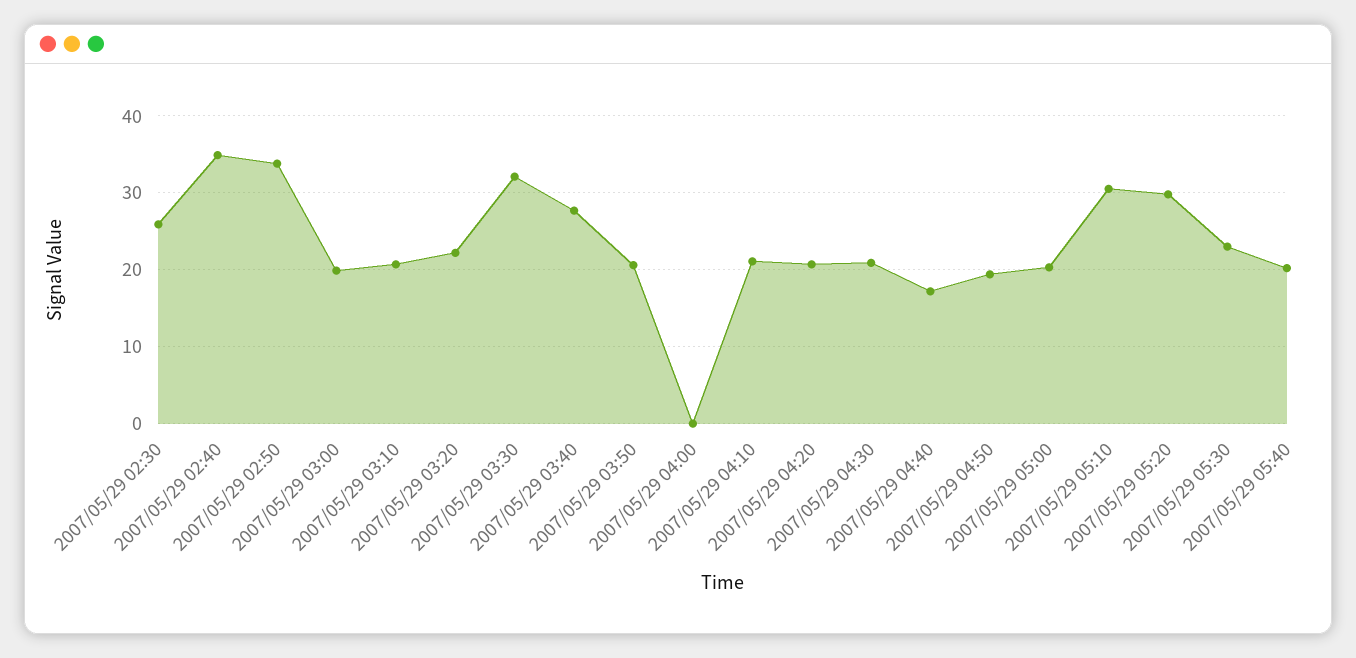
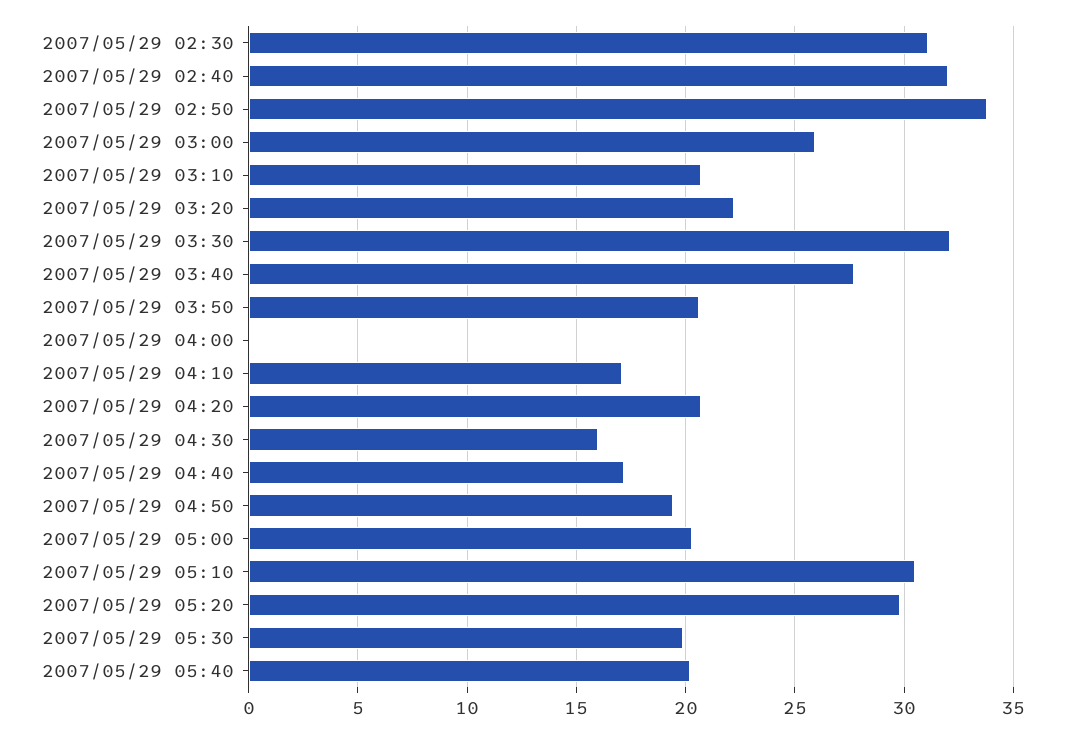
2007/05/29 02:30: 26 -> 31
2007/05/29 02:40: 35 -> 32
2007/05/29 03:00: 20 -> 26
2007/05/29 04:10: 21 -> 17
2007/05/29 04:30: 21 -> 16
2007/05/29 05:30: 23 -> 20

